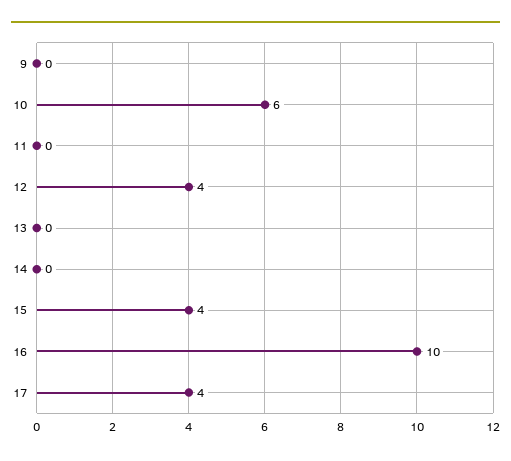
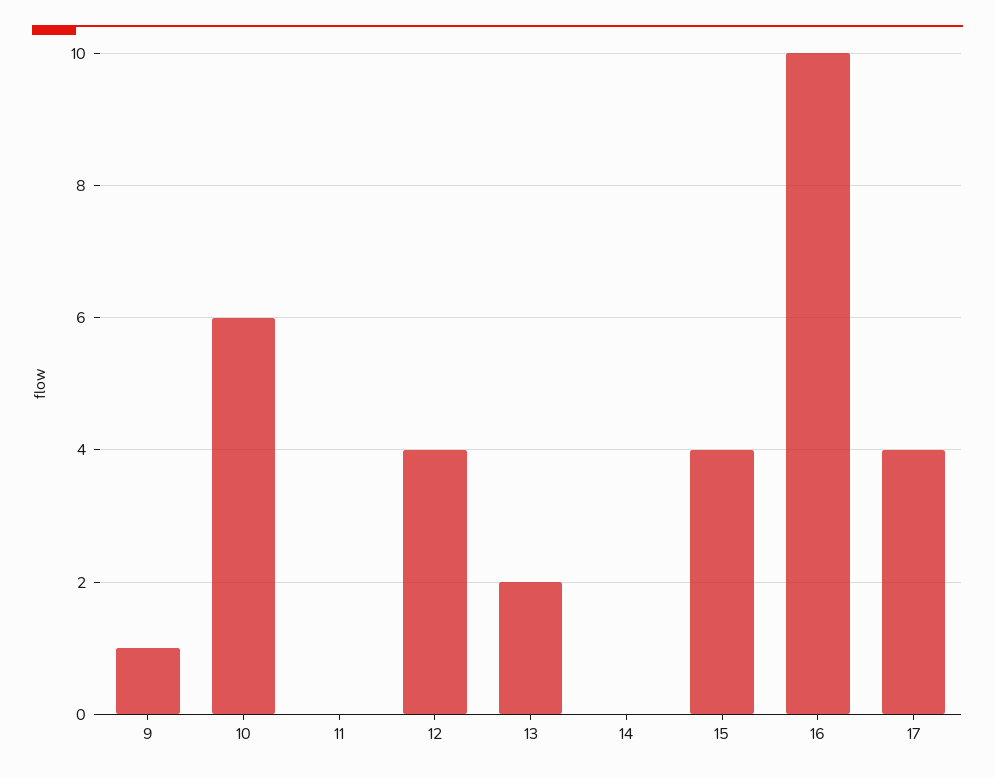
9: 0 -> 1
13: 0 -> 2

